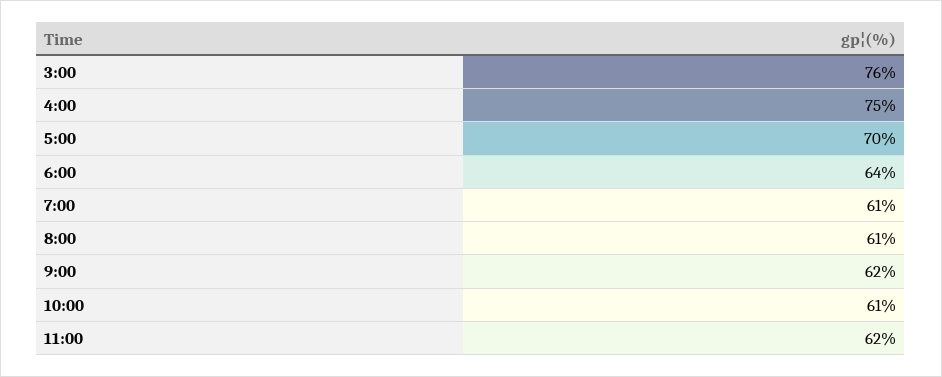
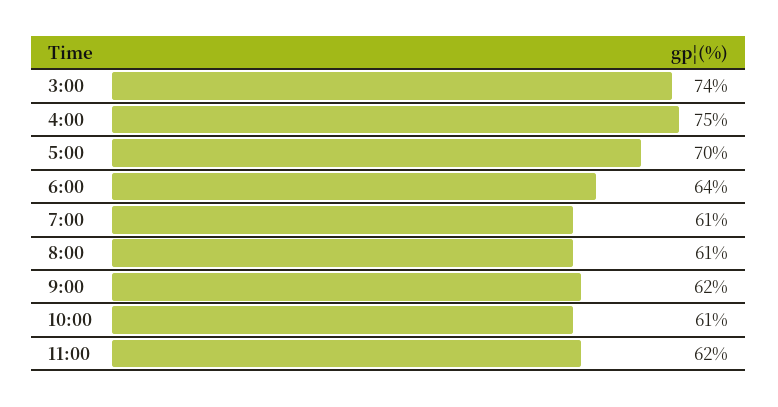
3:00: 76 -> 74

